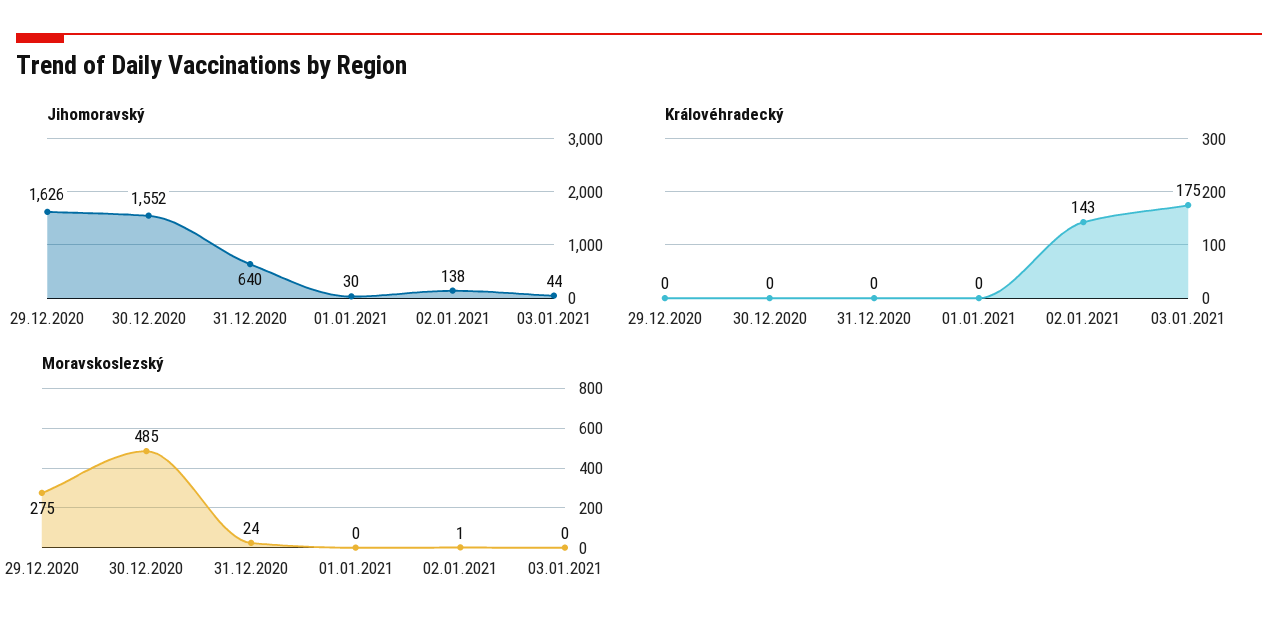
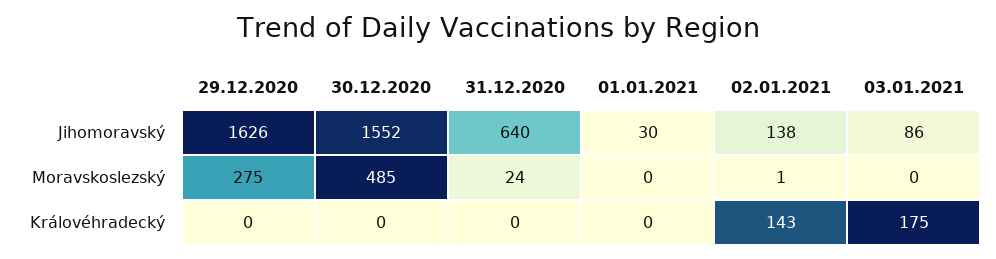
Jihomoravský, 03.01.2021: 44 -> 86

